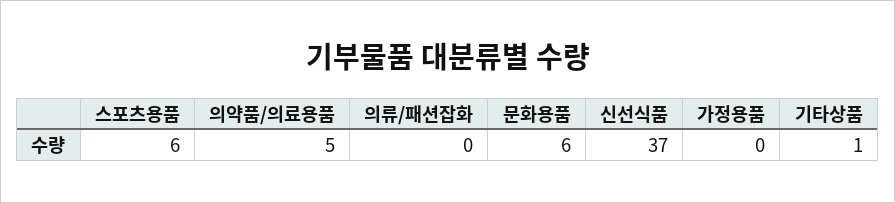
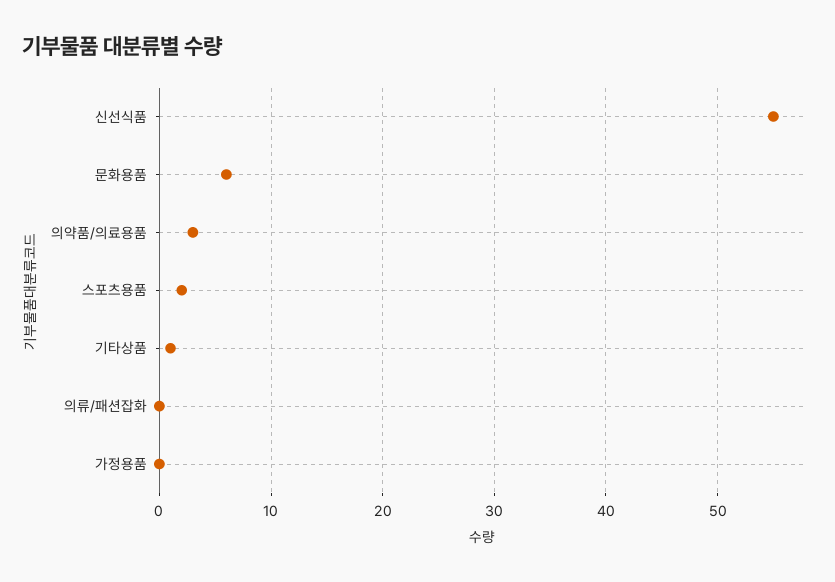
스포츠용품: 6 -> 2
의약품/의료용품: 5 -> 3
신선식품: 37 -> 55

